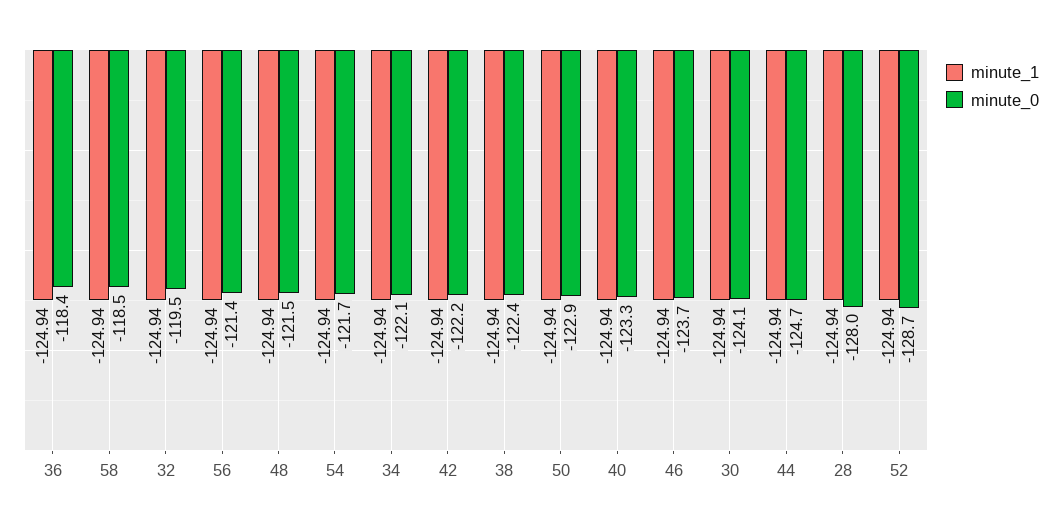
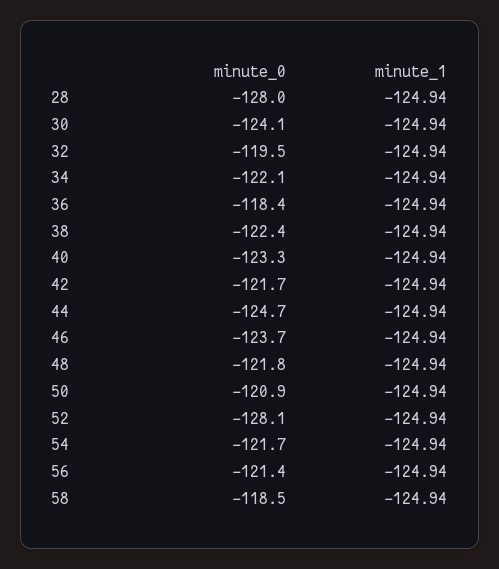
minute_0, 48: -121.5 -> -121.8
minute_0, 42: -122.2 -> -121.7
minute_0, 50: -122.9 -> -120.9
minute_0, 52: -128.7 -> -128.1

